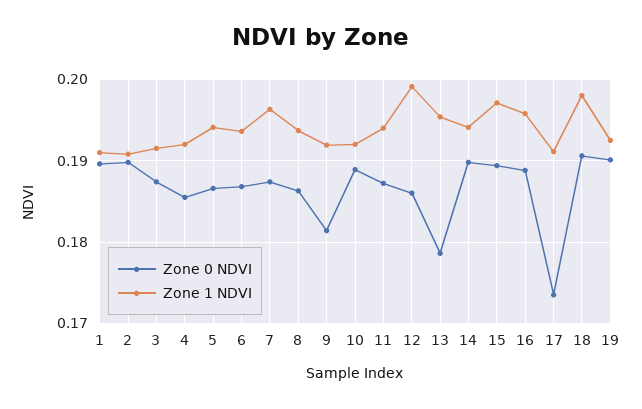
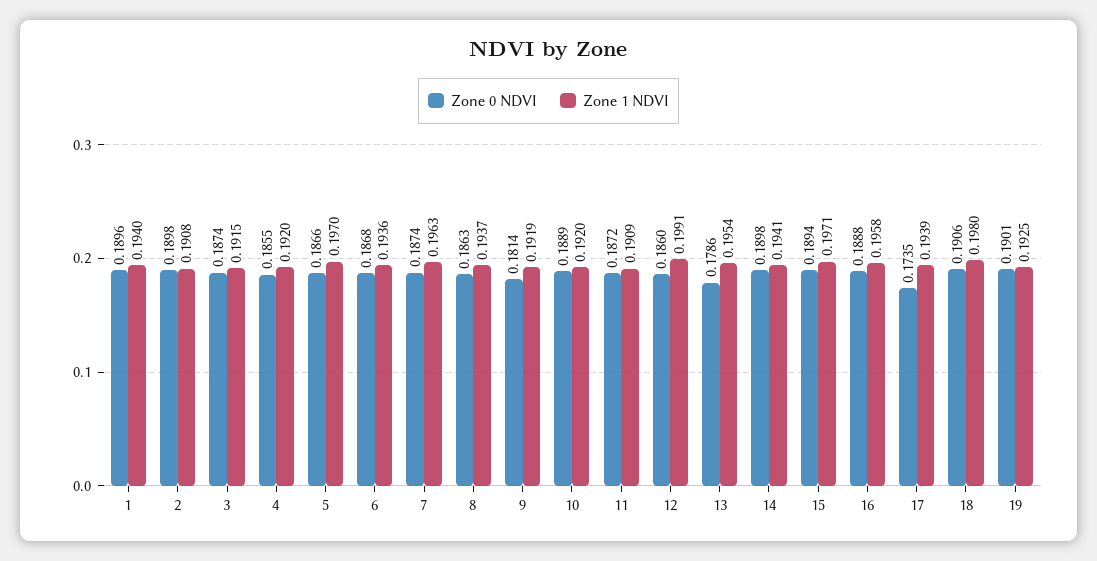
Zone 1 NDVI, 1: 0.191 -> 0.194
Zone 1 NDVI, 5: 0.194 -> 0.197
Zone 1 NDVI, 11: 0.194 -> 0.1909
Zone 1 NDVI, 17: 0.191 -> 0.1939

